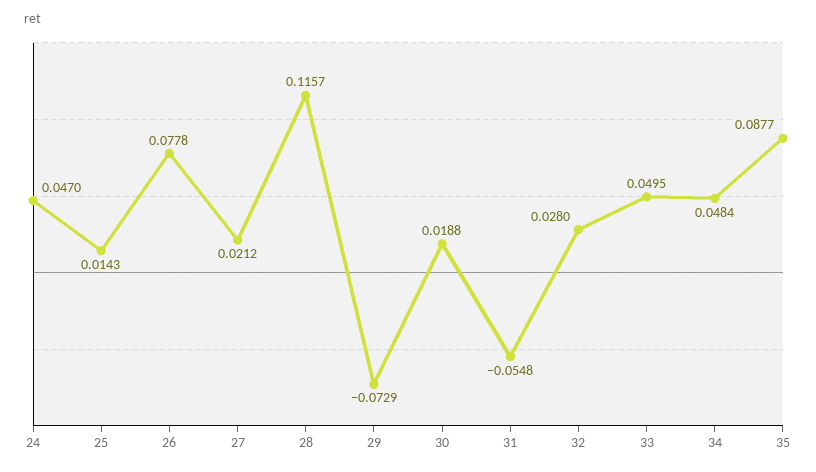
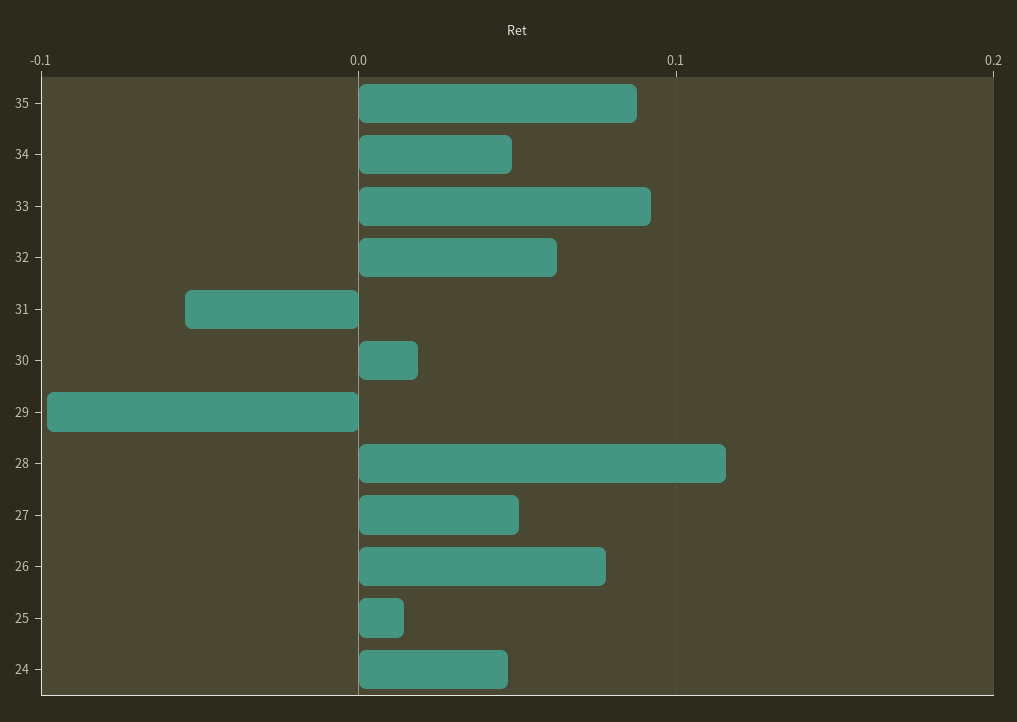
27: 0.0212 -> 0.05
29: -0.0729 -> -0.1
32: 0.028 -> 0.06
33: 0.0495 -> 0.09

